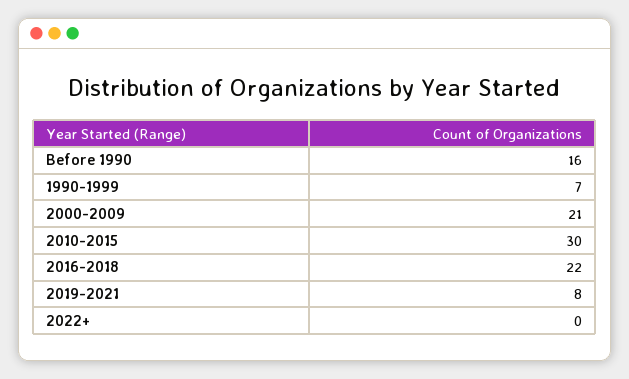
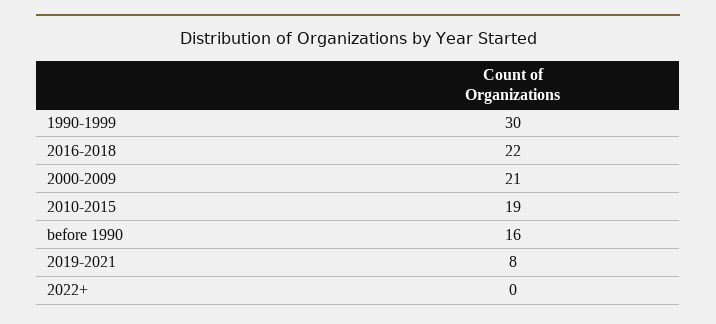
1990-1999: 7 -> 30
2010-2015: 30 -> 19

